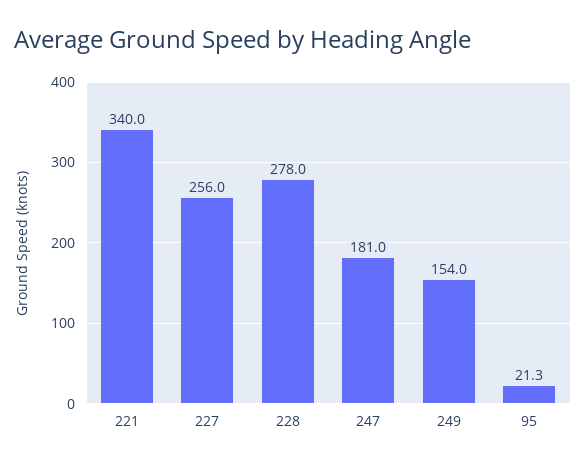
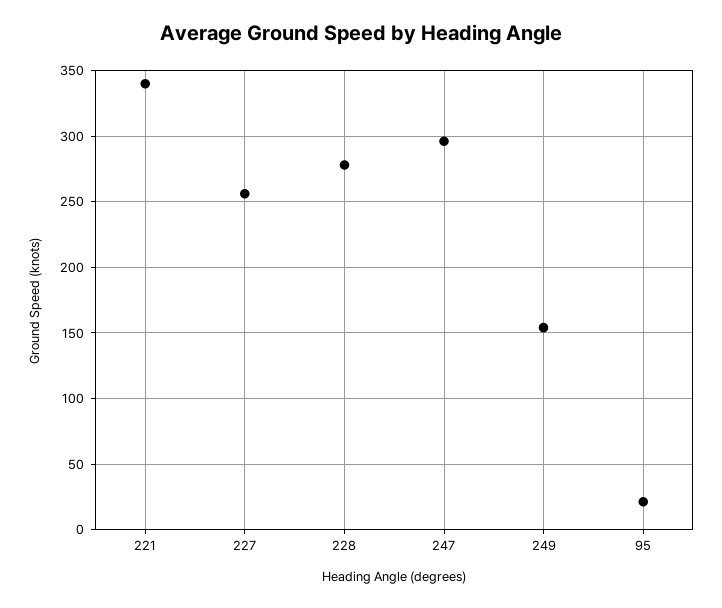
247: 181 -> 295

